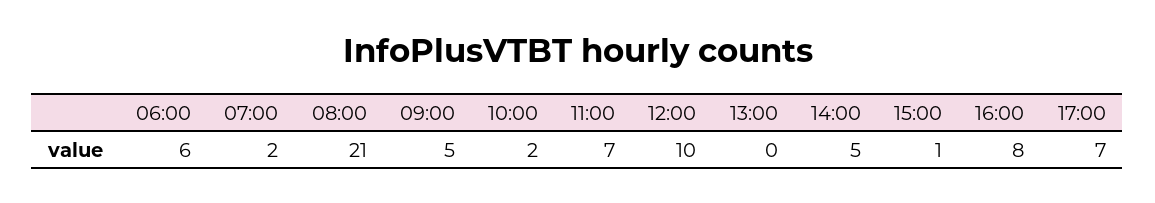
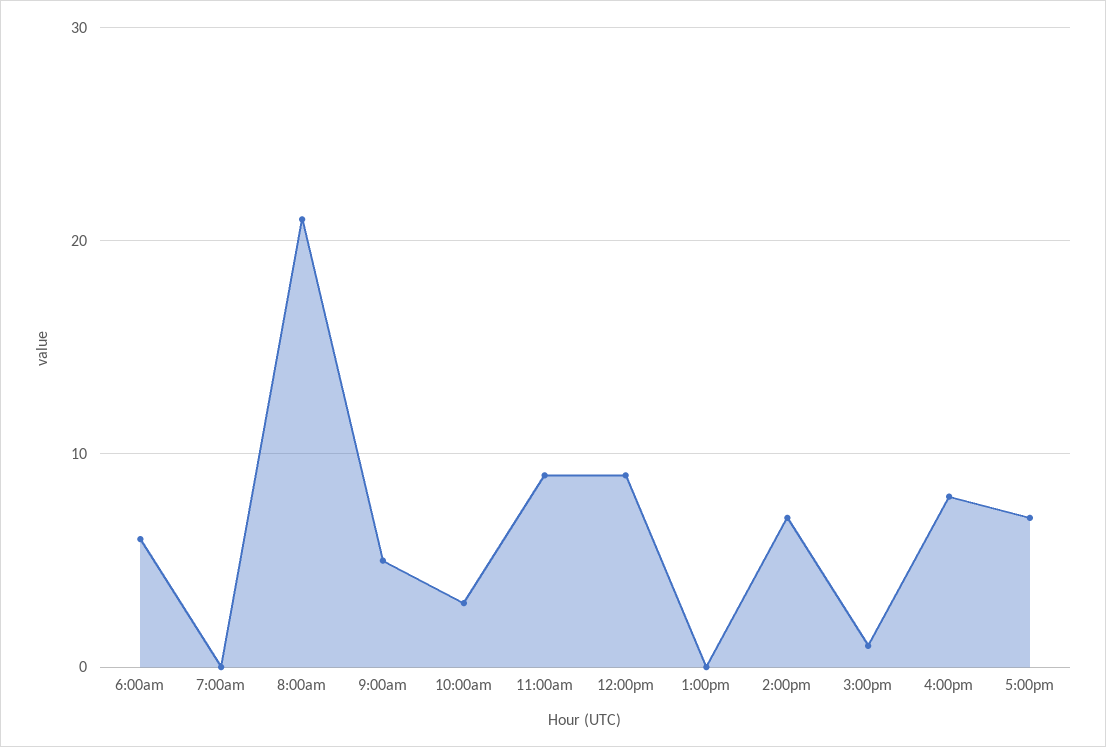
07:00: 2 -> 0
10:00: 2 -> 3
11:00: 7 -> 9
12:00: 10 -> 9
14:00: 5 -> 7

